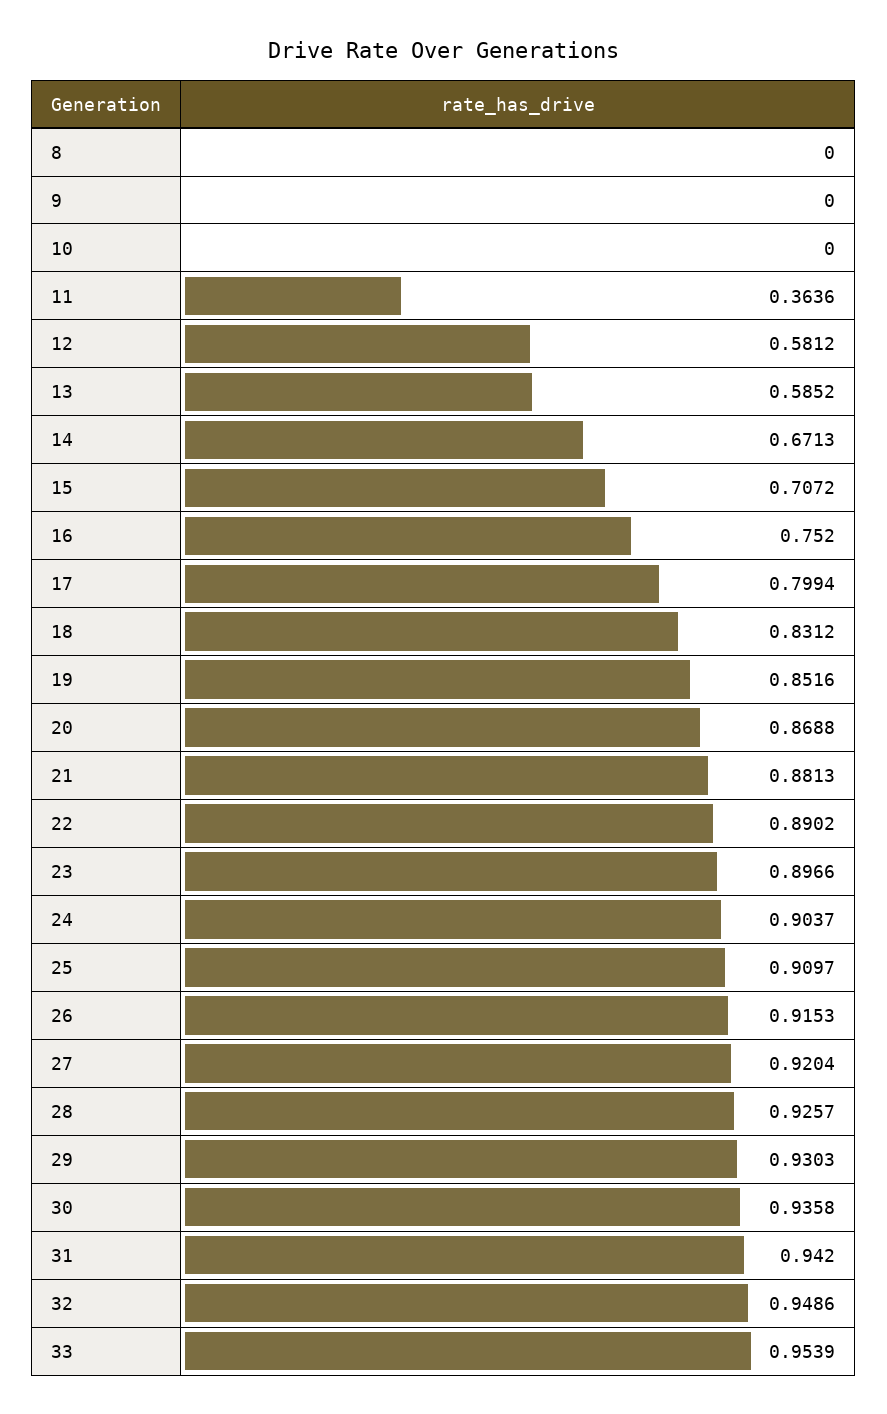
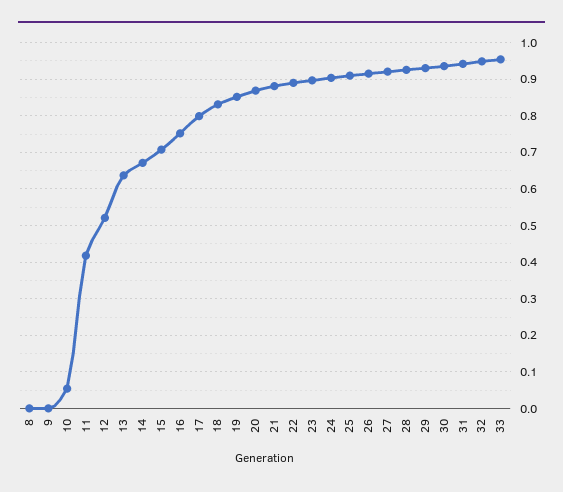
10: 0 -> 0.06
11: 0.3636 -> 0.42
12: 0.5812 -> 0.52
13: 0.5852 -> 0.64

